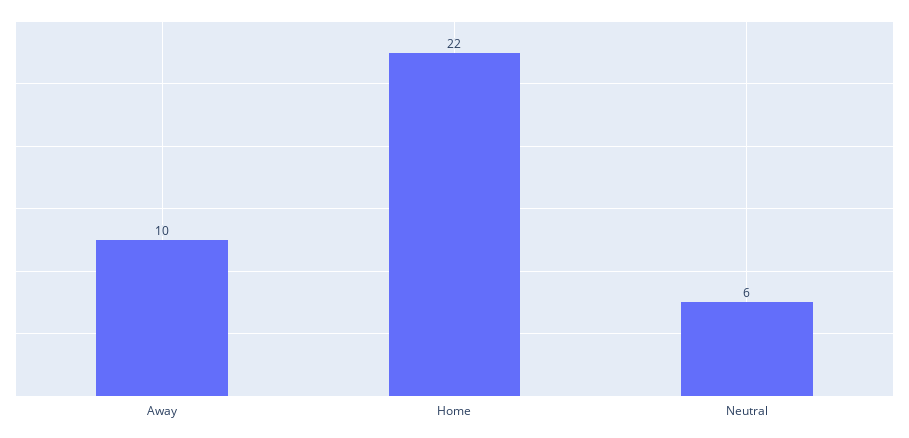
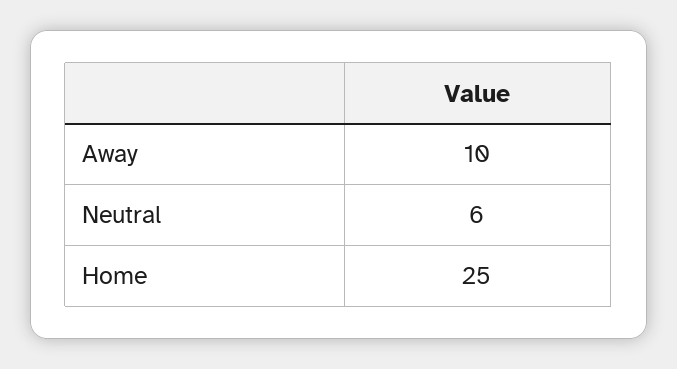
Home: 22 -> 25

